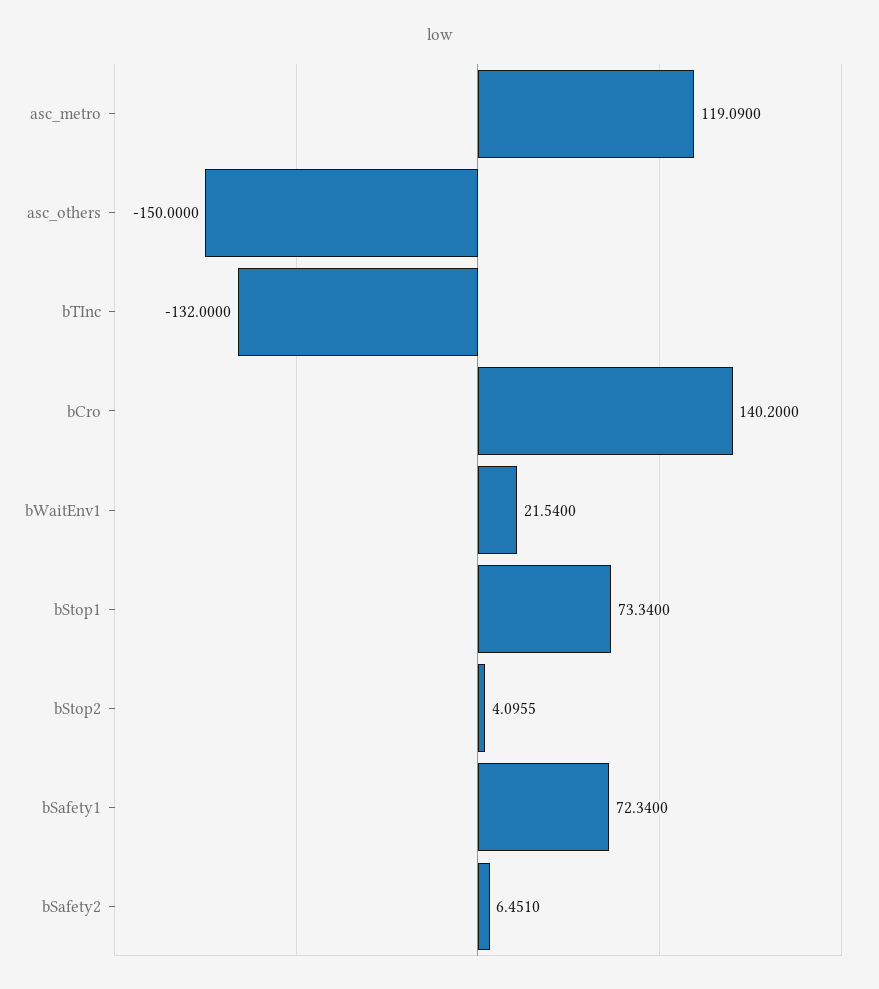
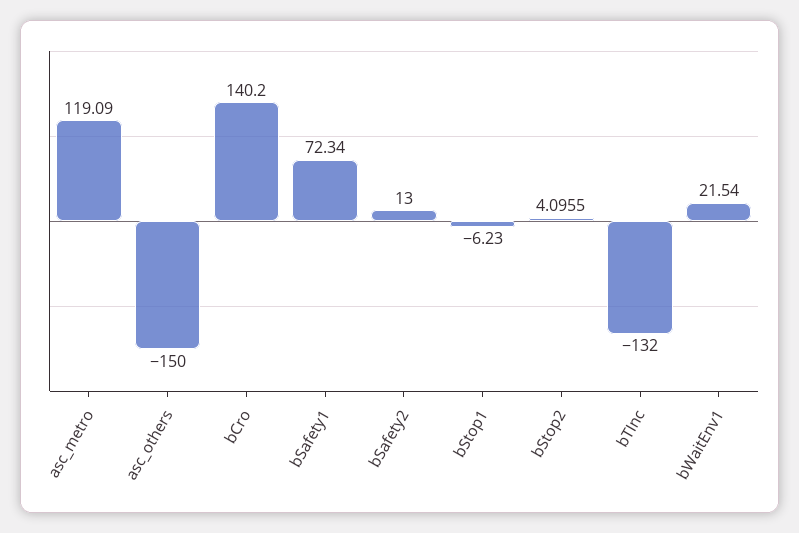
bStop1: 73.34 -> -6.23
bSafety2: 6.451 -> 13

